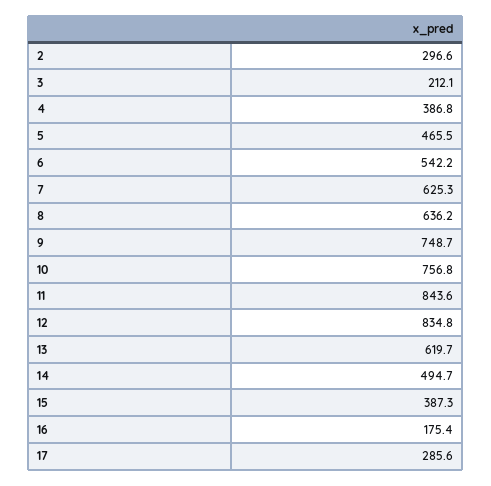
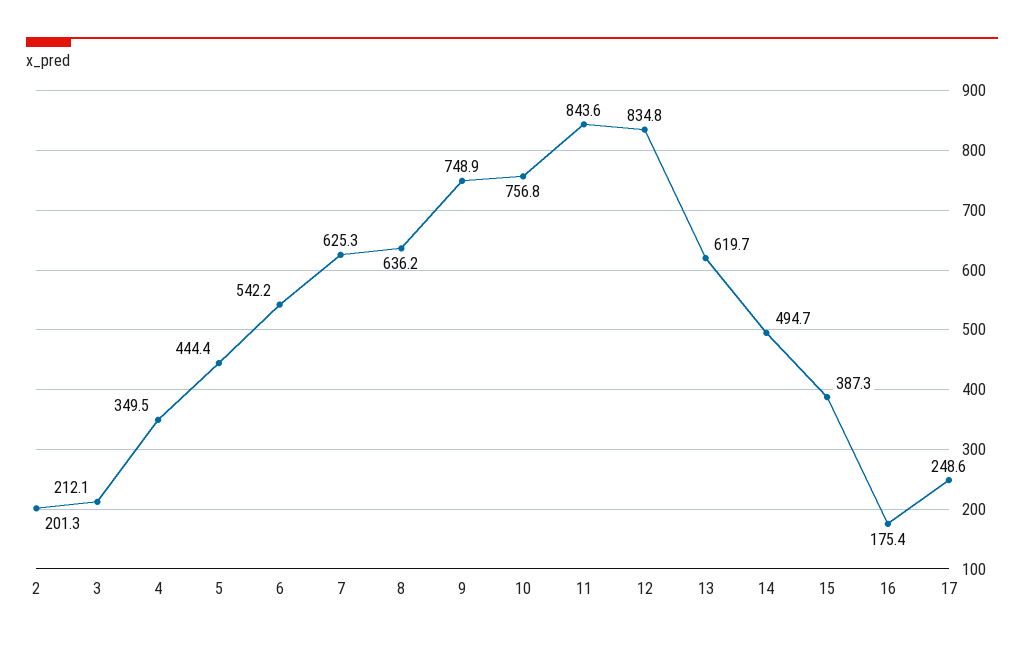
2: 296.6 -> 201.3
4: 386.8 -> 349.5
5: 465.5 -> 444.4
9: 748.7 -> 748.9
17: 285.6 -> 248.6

